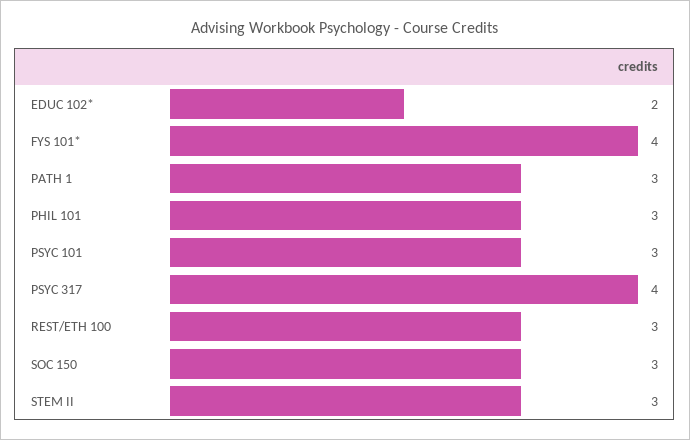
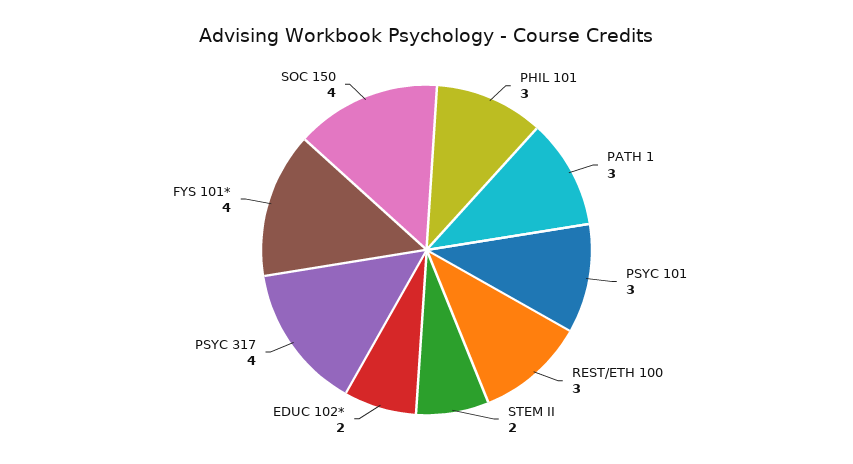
SOC 150: 3 -> 4
STEM II: 3 -> 2

